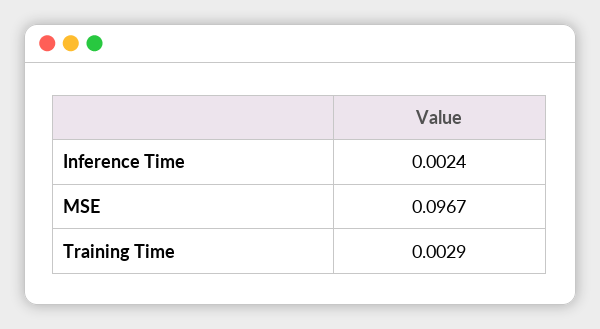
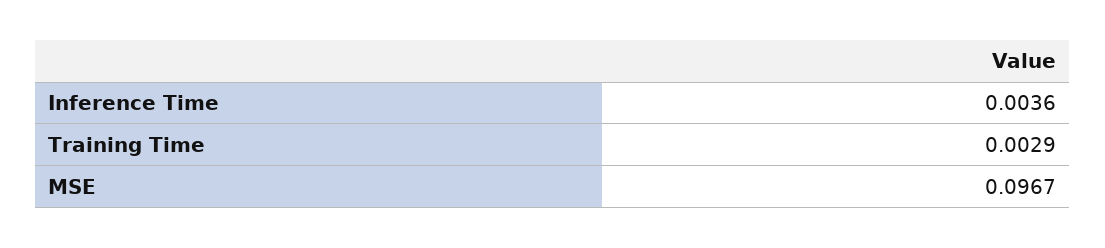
Inference Time: 0.0024 -> 0.0036

